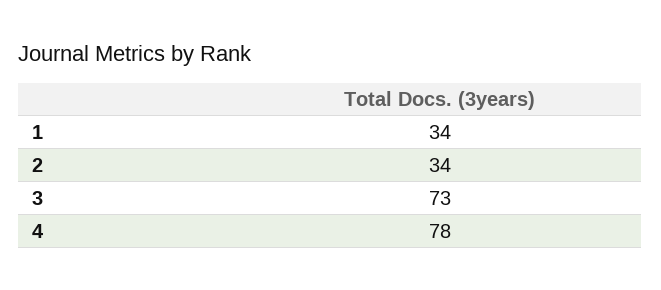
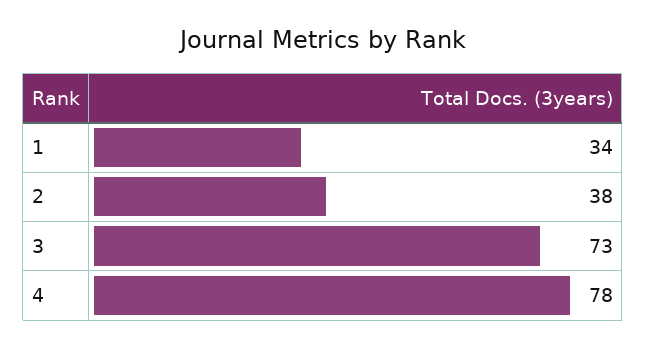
2: 34 -> 38

